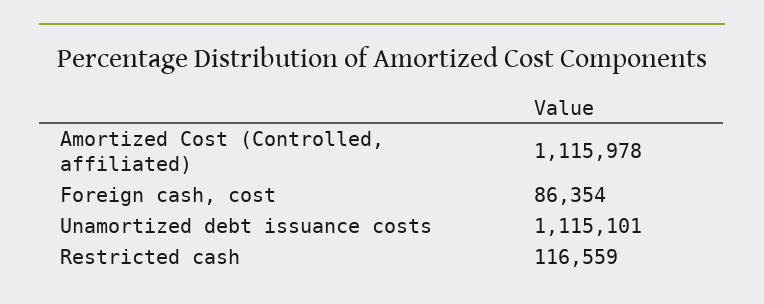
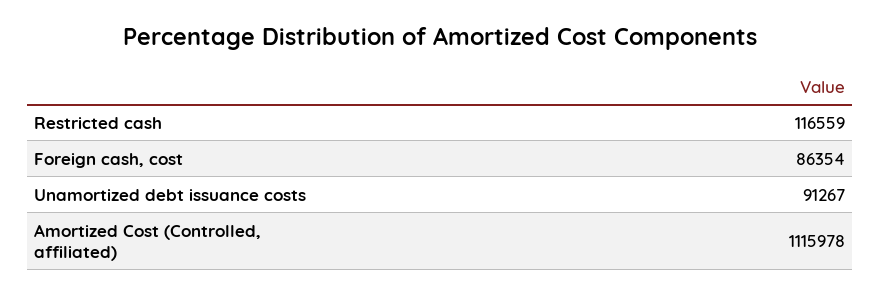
Unamortized debt issuance costs: 1115101 -> 91267

